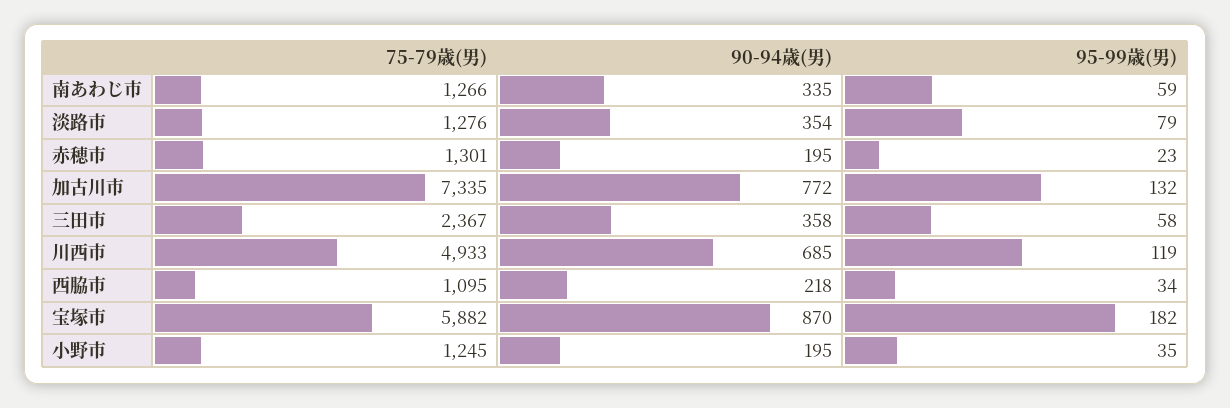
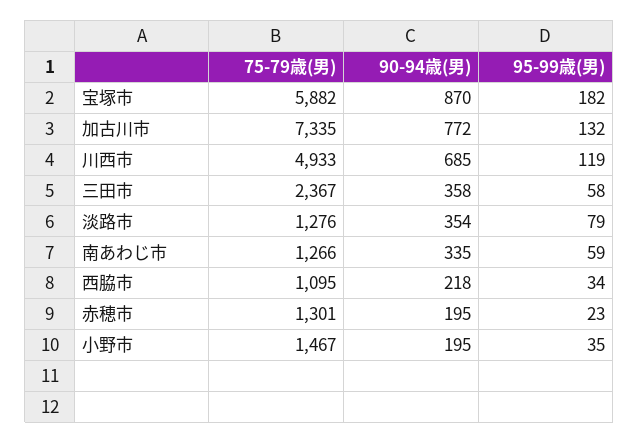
75-79歳(男), 小野市: 1245 -> 1467

